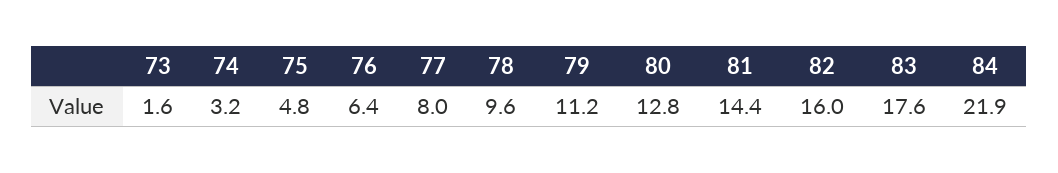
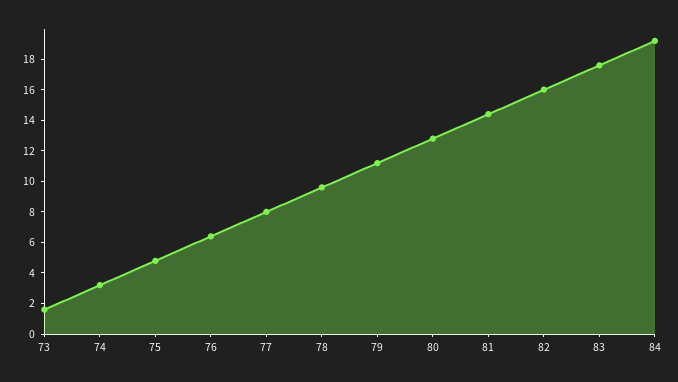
84: 21.9 -> 19

